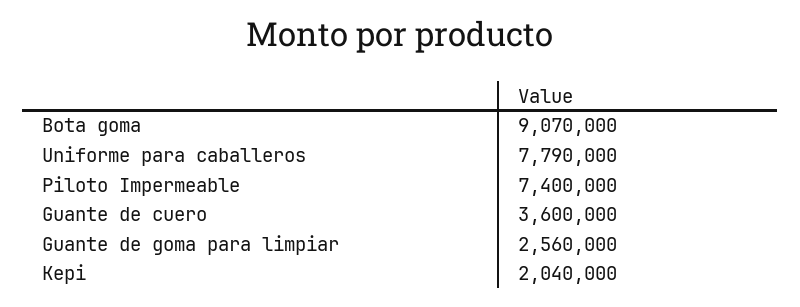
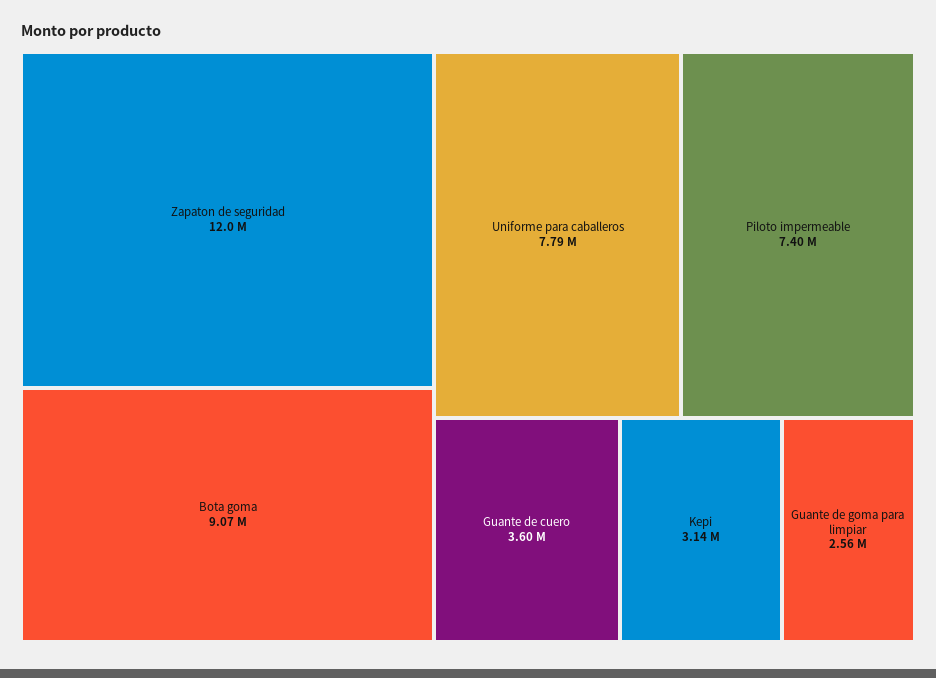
Kepi: 2040000 -> 3140000
Zapaton de seguridad: none -> 12000000

